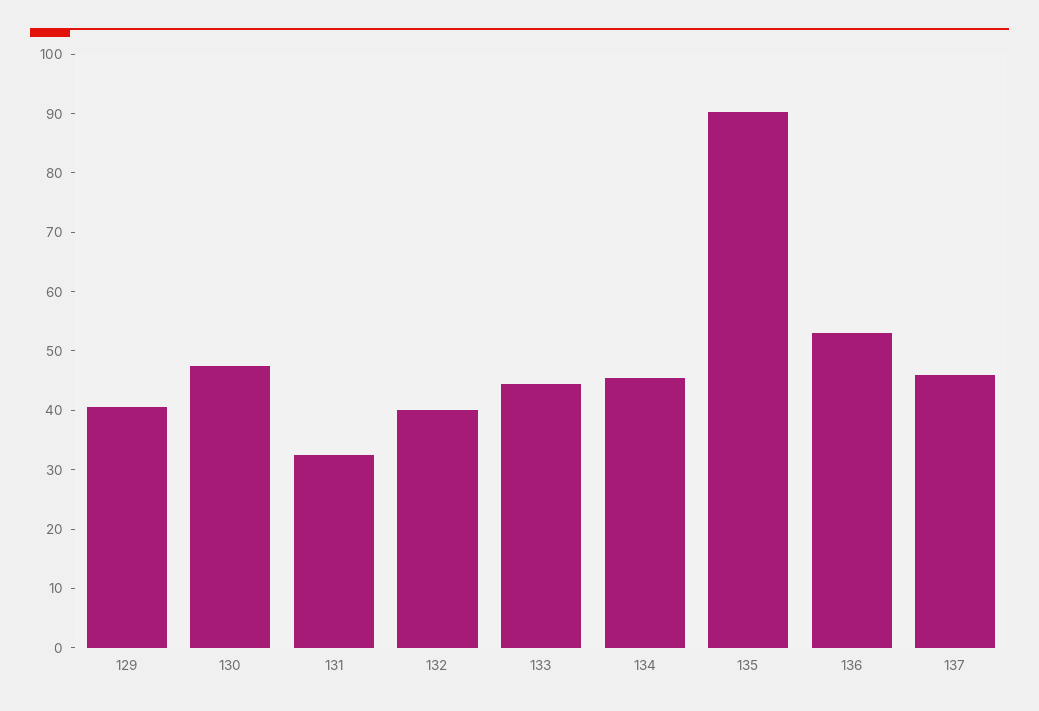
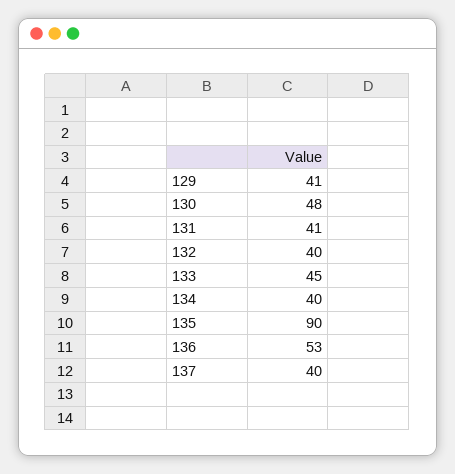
131: 32 -> 41
134: 46 -> 40
137: 46 -> 40

